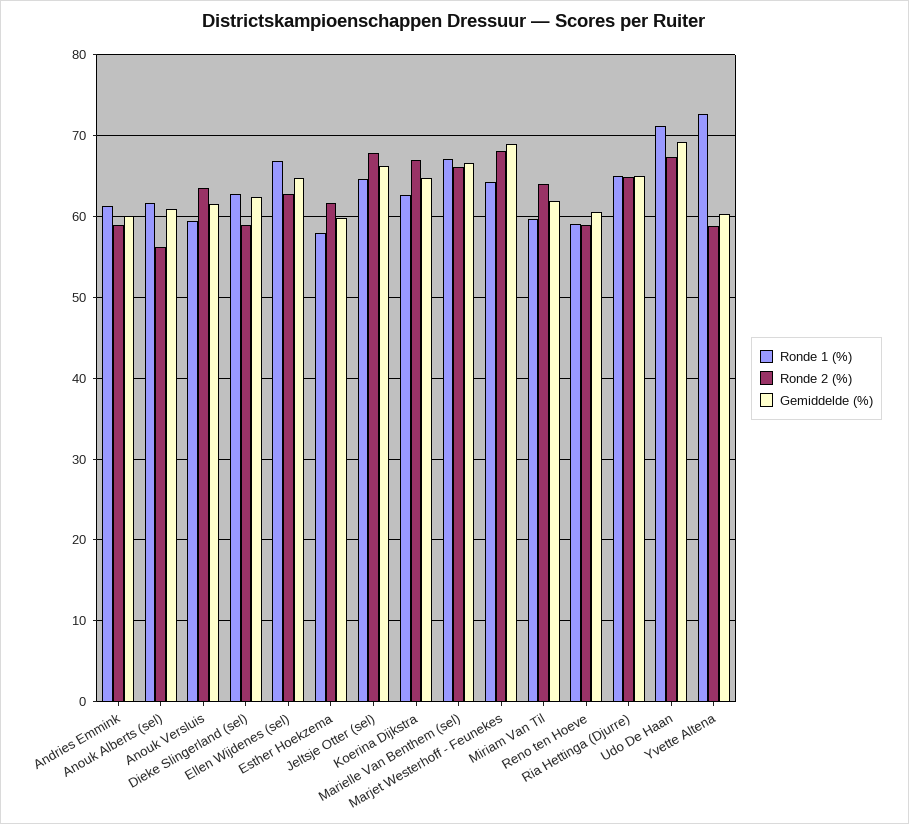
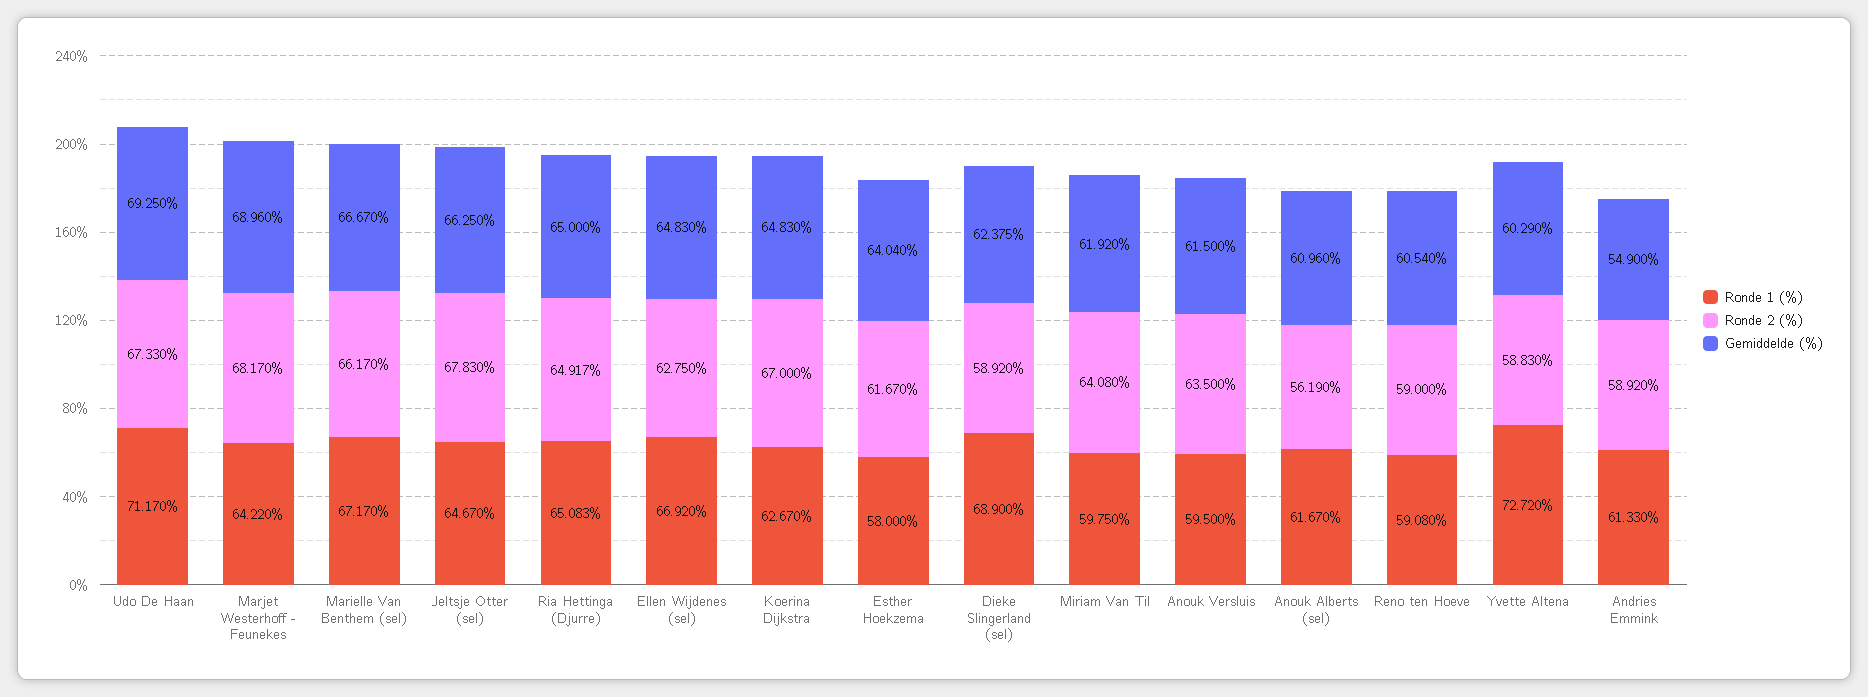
Gemiddelde (%), Andries Emmink: 60 -> 54.9
Ronde 1 (%), Dieke Slingerland (sel): 63 -> 68.9
Gemiddelde (%), Esther Hoekzema: 60 -> 64.04

